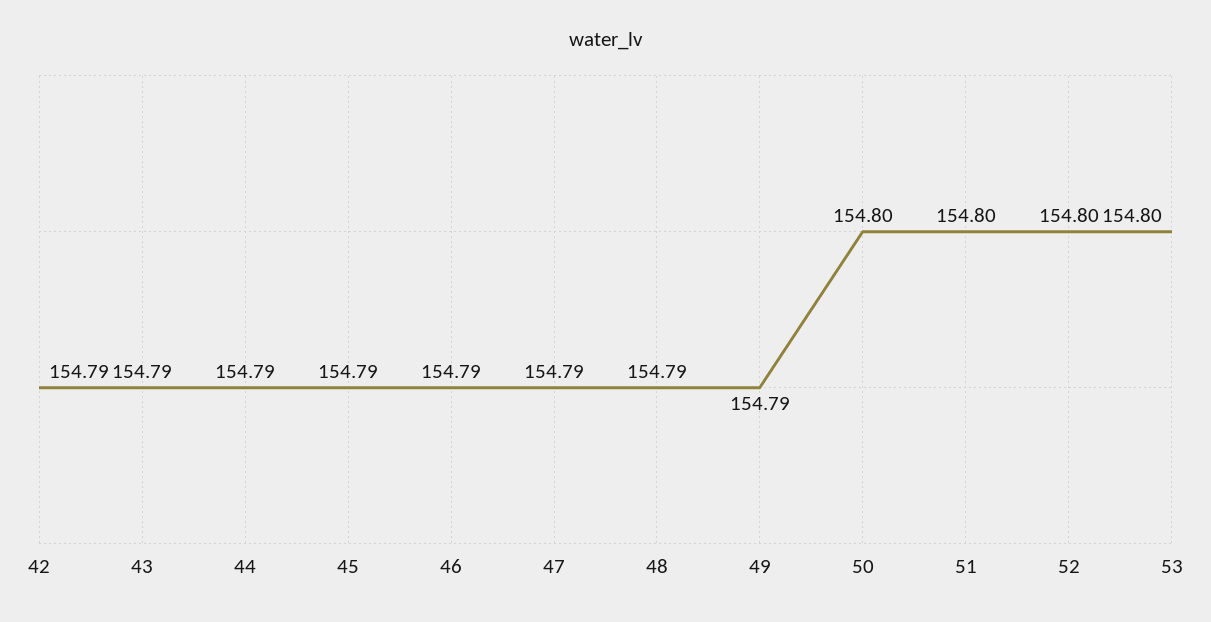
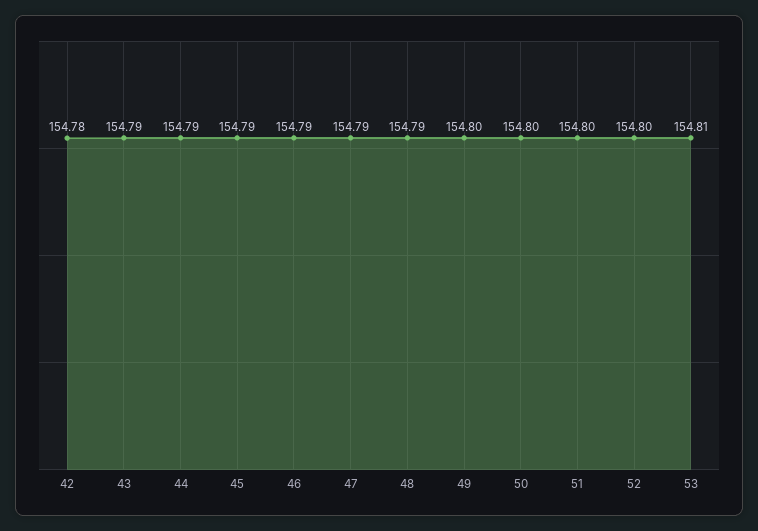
42: 154.79 -> 154.78
49: 154.79 -> 154.8
53: 154.8 -> 154.81

